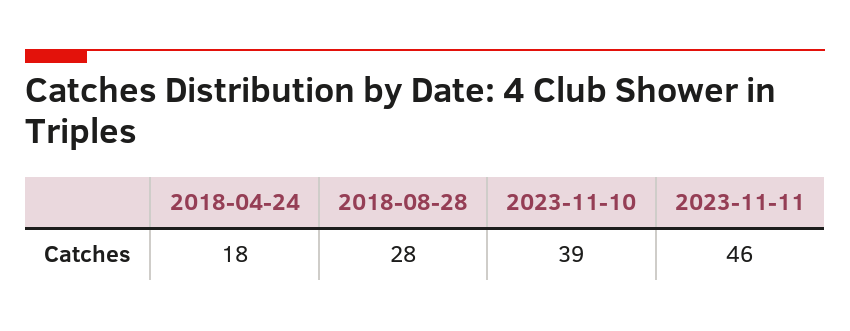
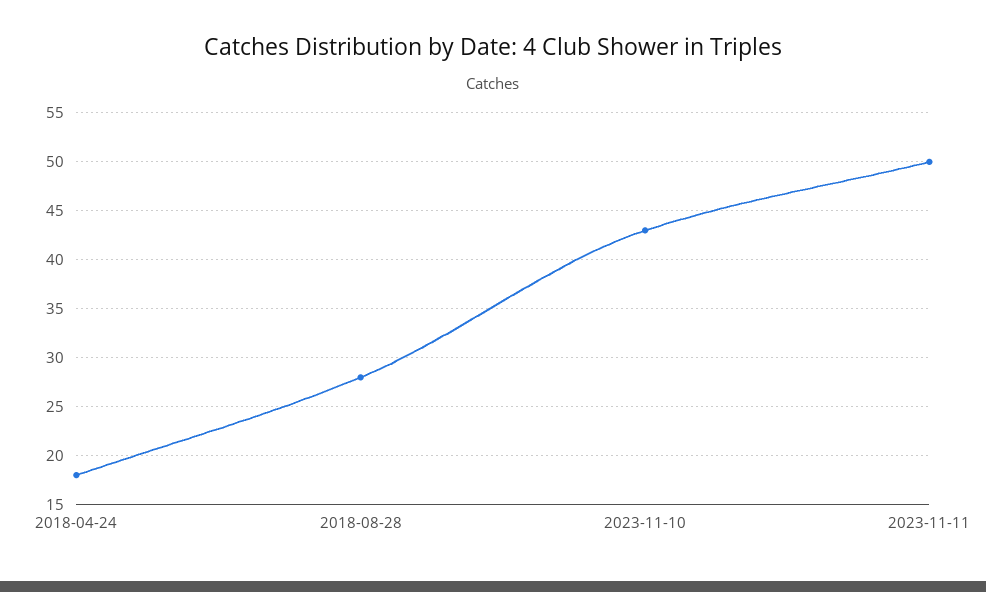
2023-11-10: 39 -> 43
2023-11-11: 46 -> 50

